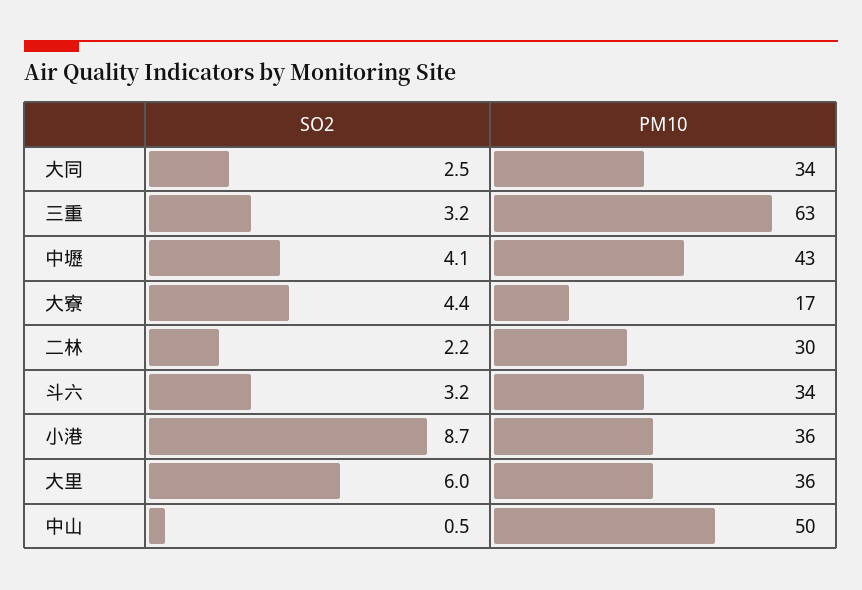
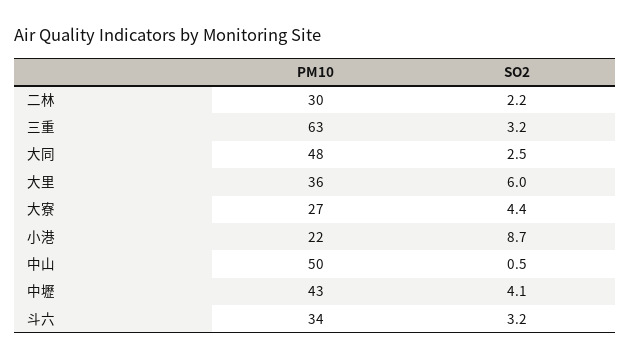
PM10, 大同: 34 -> 48
PM10, 大寮: 17 -> 27
PM10, 小港: 36 -> 22

